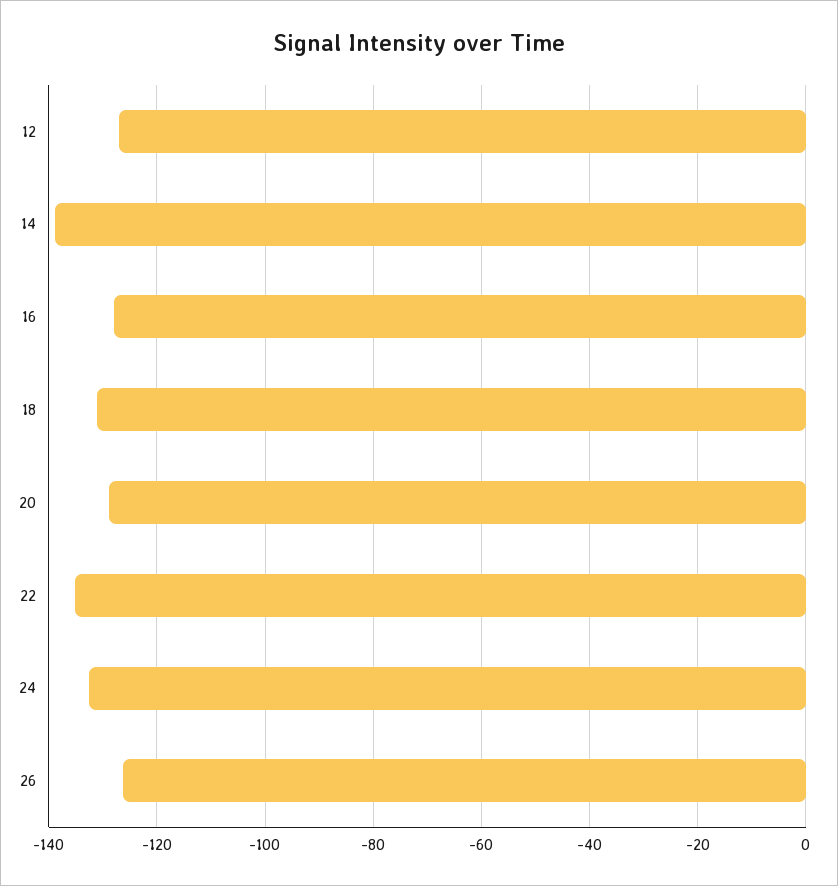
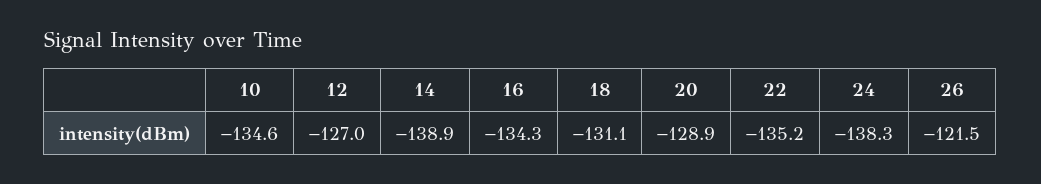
16: -128 -> -134.3
24: -132 -> -138.3
26: -126 -> -121.5
10: none -> -134.6

